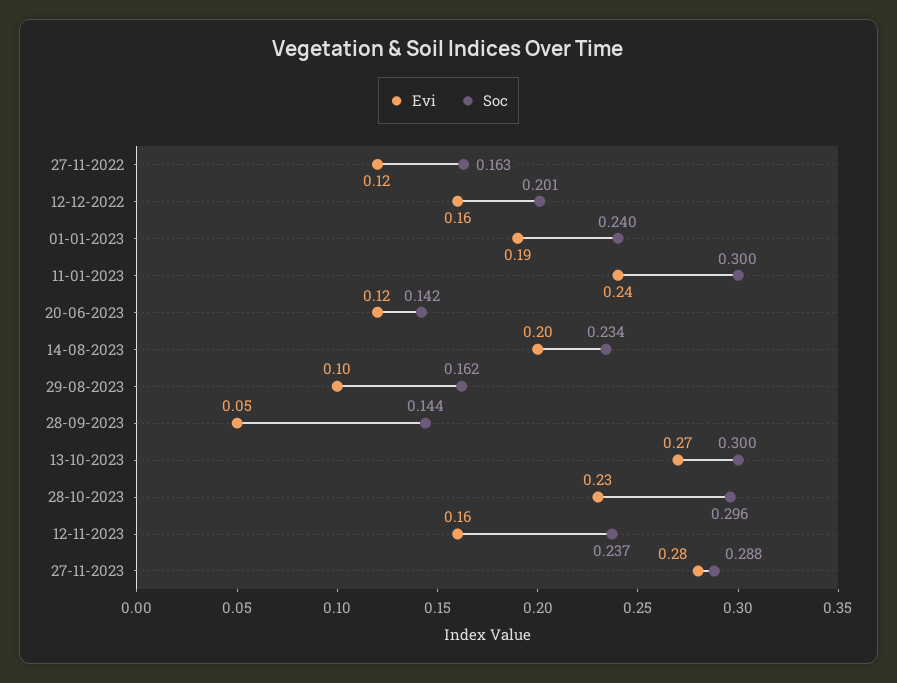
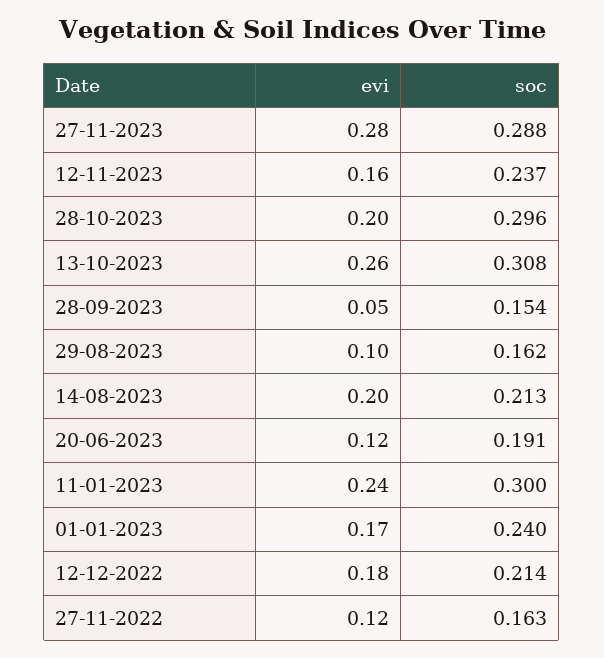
Evi, 12-12-2022: 0.16 -> 0.18
Soc, 12-12-2022: 0.201 -> 0.214
Evi, 01-01-2023: 0.19 -> 0.17
Soc, 20-06-2023: 0.142 -> 0.191
Soc, 14-08-2023: 0.234 -> 0.213
Soc, 28-09-2023: 0.144 -> 0.154
Evi, 13-10-2023: 0.27 -> 0.26
Soc, 13-10-2023: 0.3 -> 0.308
Evi, 28-10-2023: 0.23 -> 0.2

